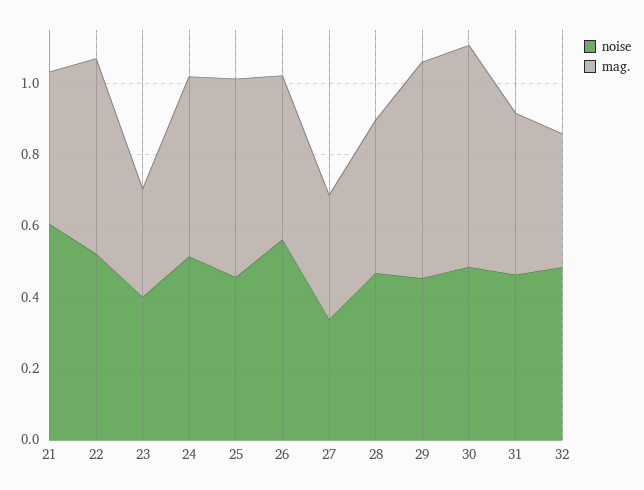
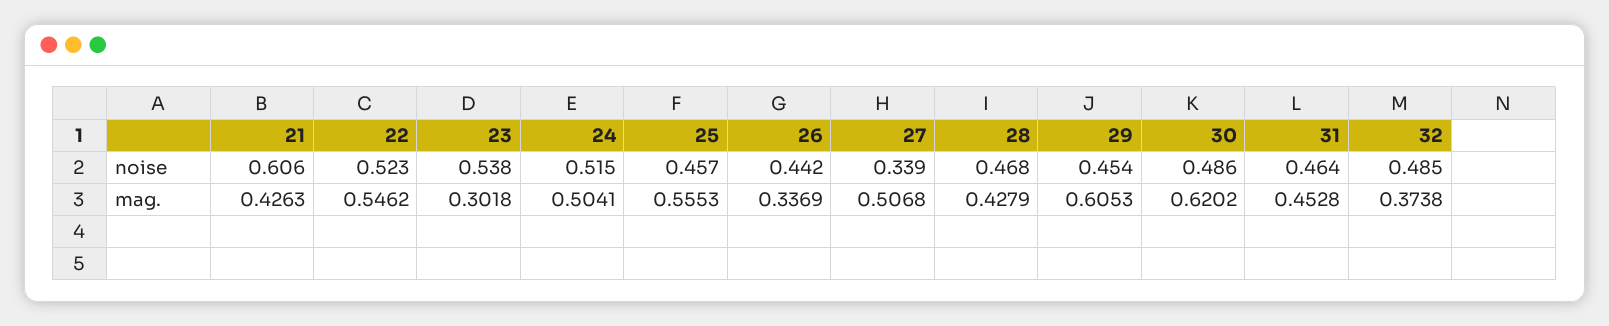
noise, 23: 0.4 -> 0.538
noise, 26: 0.55 -> 0.442
mag., 26: 0.45 -> 0.3369
mag., 27: 0.35 -> 0.5068

